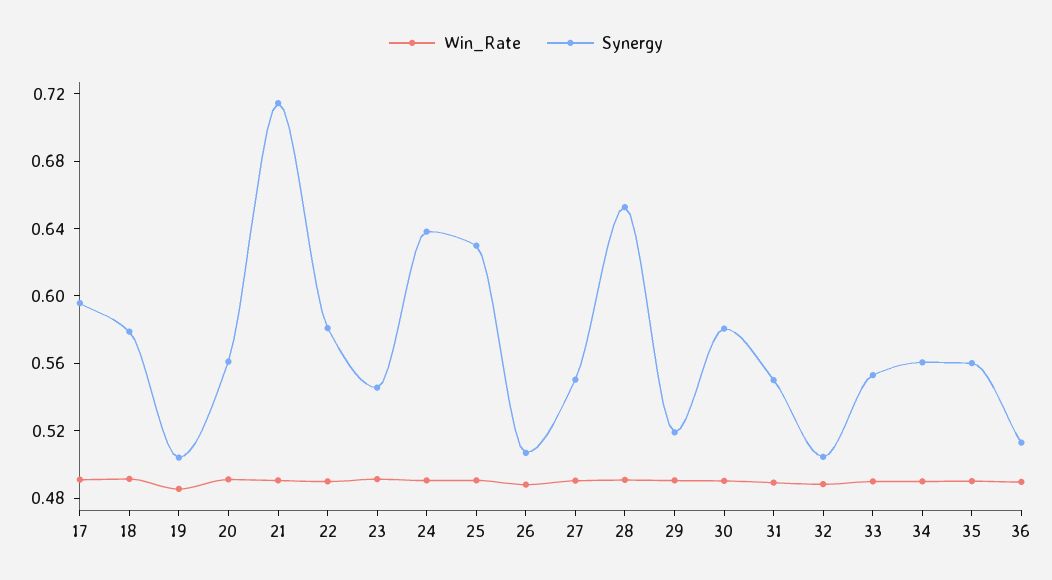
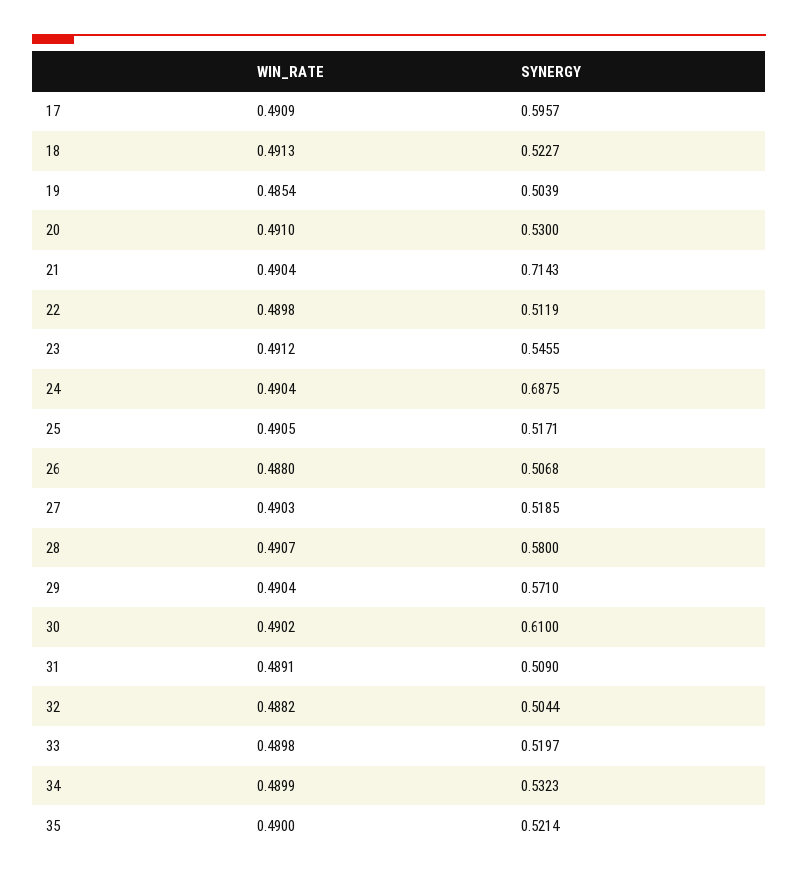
Synergy, 18: 0.58 -> 0.5227
Synergy, 20: 0.56 -> 0.53
Synergy, 22: 0.58 -> 0.5119
Synergy, 24: 0.64 -> 0.6875
Synergy, 25: 0.63 -> 0.5171
Synergy, 27: 0.55 -> 0.5185
Synergy, 28: 0.65 -> 0.58
Synergy, 29: 0.52 -> 0.571
Synergy, 30: 0.58 -> 0.61
Synergy, 31: 0.55 -> 0.509
Synergy, 33: 0.55 -> 0.5197
Synergy, 34: 0.56 -> 0.5323
Synergy, 35: 0.56 -> 0.5214
Win_Rate, 36: 0.49 -> none
Synergy, 36: 0.51 -> none

